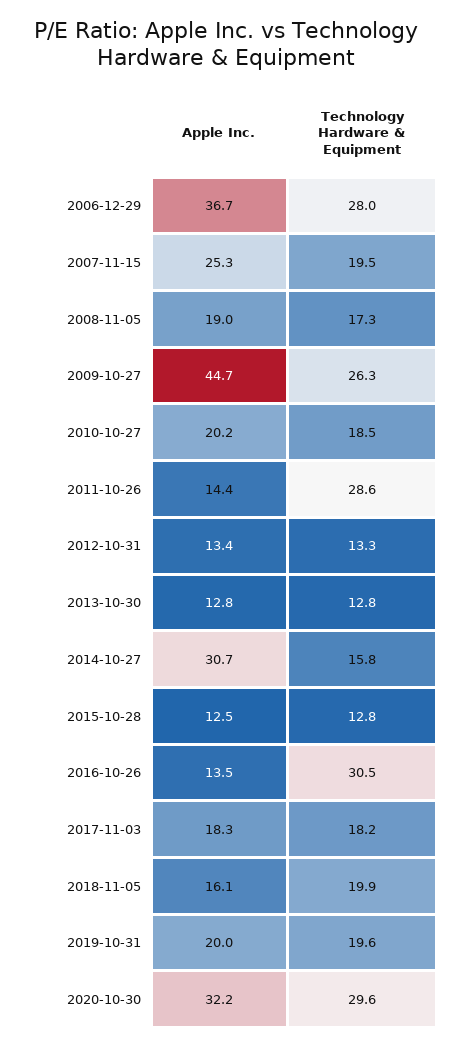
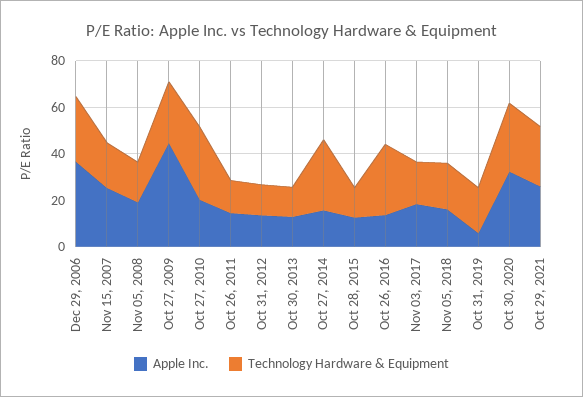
Technology Hardware & Equipment, 2010-10-27: 18.5 -> 30
Technology Hardware & Equipment, 2011-10-26: 28.6 -> 15
Apple Inc., 2014-10-27: 30.7 -> 15
Technology Hardware & Equipment, 2014-10-27: 15.8 -> 30
Apple Inc., 2019-10-31: 20 -> 5
Apple Inc., Oct 29, 2021: none -> 25
Technology Hardware & Equipment, Oct 29, 2021: none -> 25

